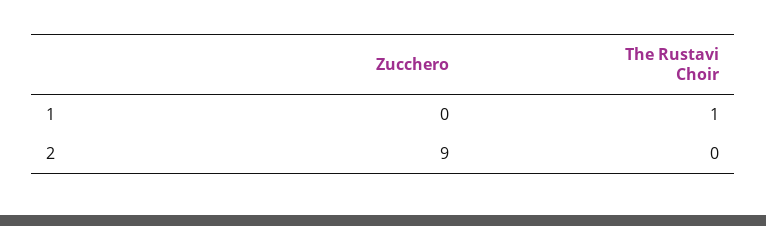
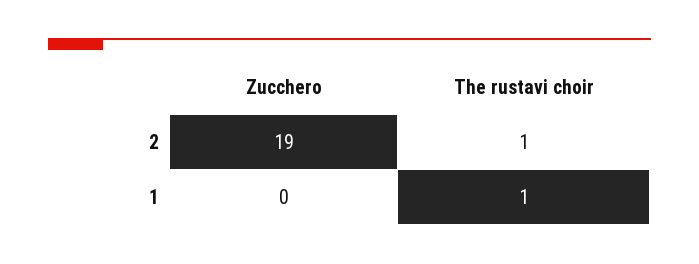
Zucchero, 2: 9 -> 19
The Rustavi Choir, 2: 0 -> 1

